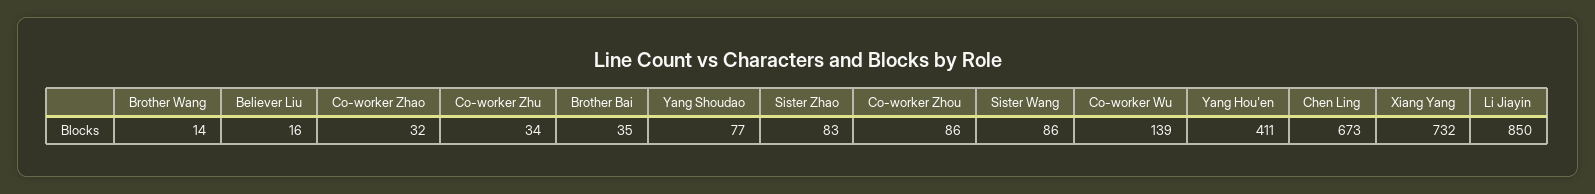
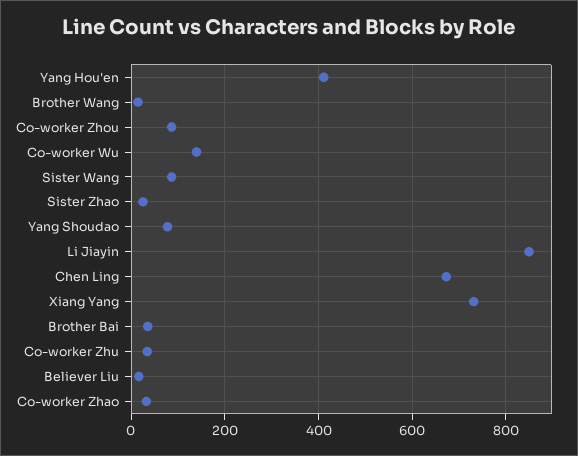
Sister Zhao: 83 -> 20

